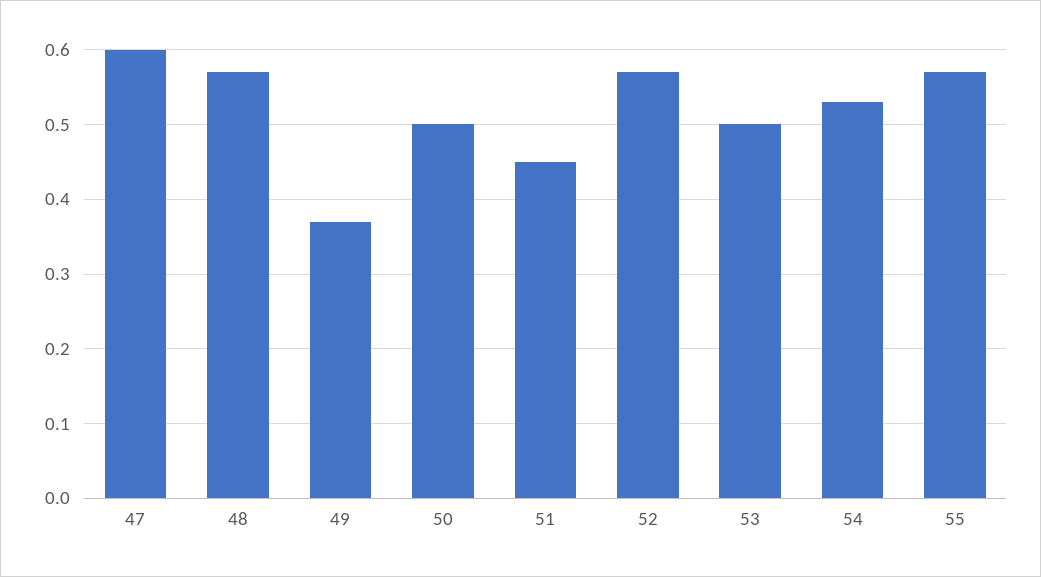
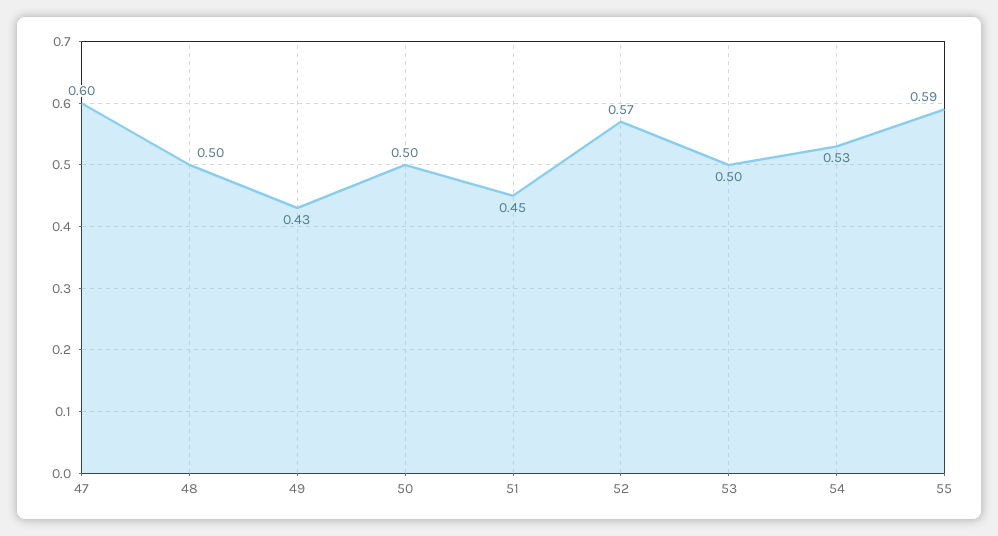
48: 0.57 -> 0.5
49: 0.37 -> 0.43
55: 0.57 -> 0.59

